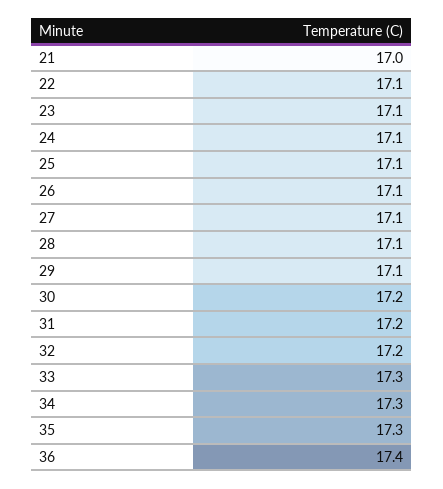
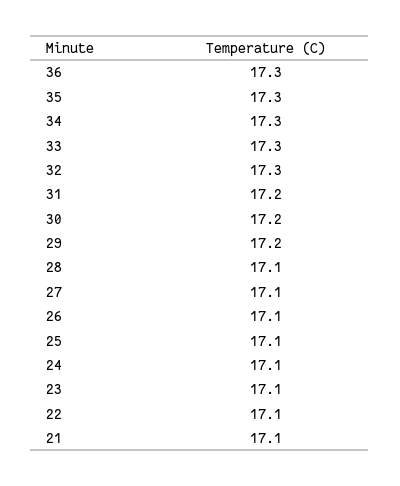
21: 17 -> 17.1
29: 17.1 -> 17.2
32: 17.2 -> 17.3
36: 17.4 -> 17.3

